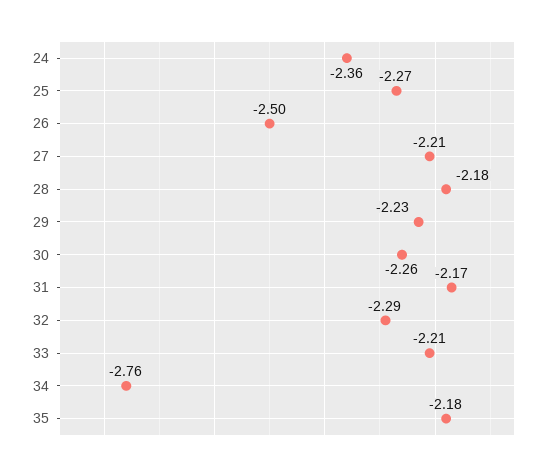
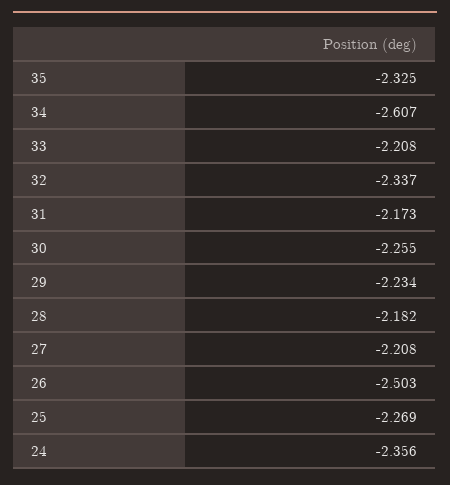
32: -2.29 -> -2.337
34: -2.76 -> -2.607
35: -2.18 -> -2.325

